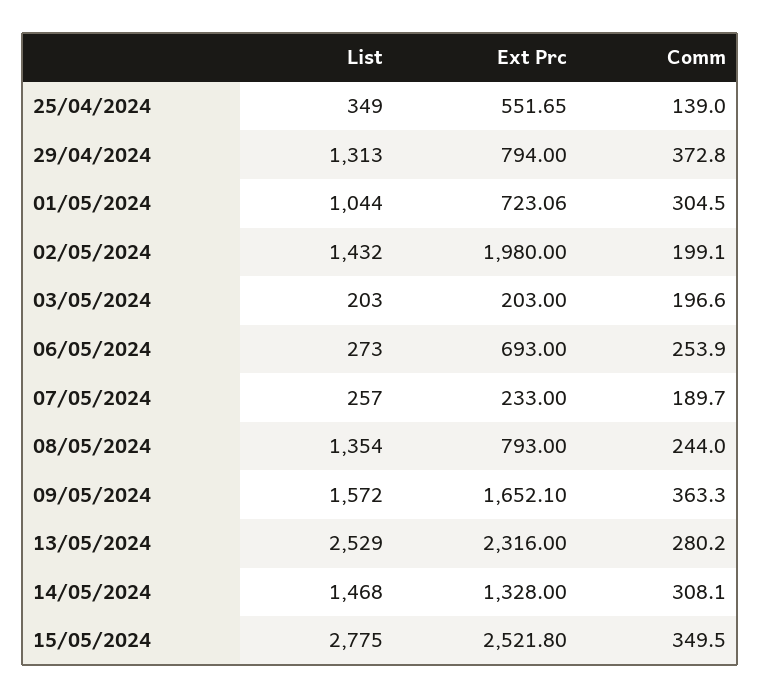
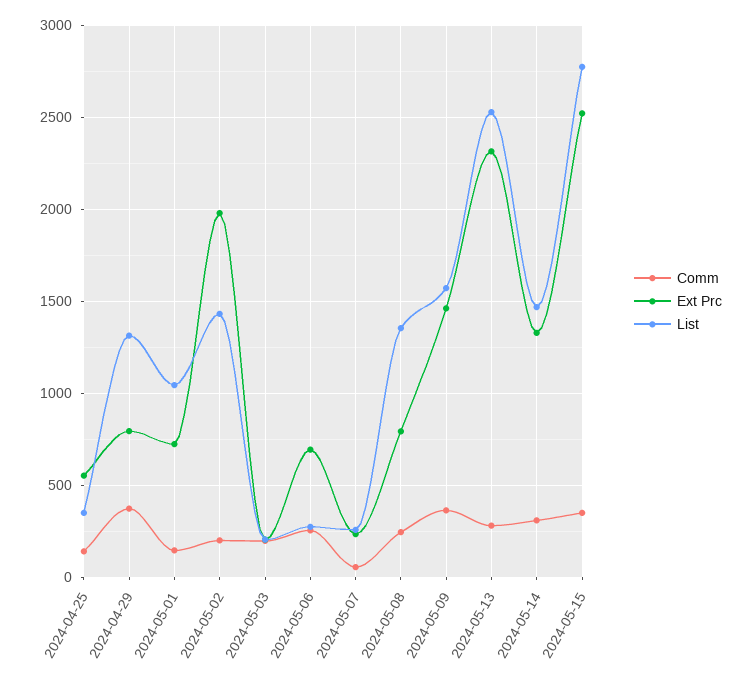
Comm, 01/05/2024: 304.5 -> 150
Comm, 07/05/2024: 189.7 -> 50
Ext Prc, 09/05/2024: 1652.1 -> 1450

